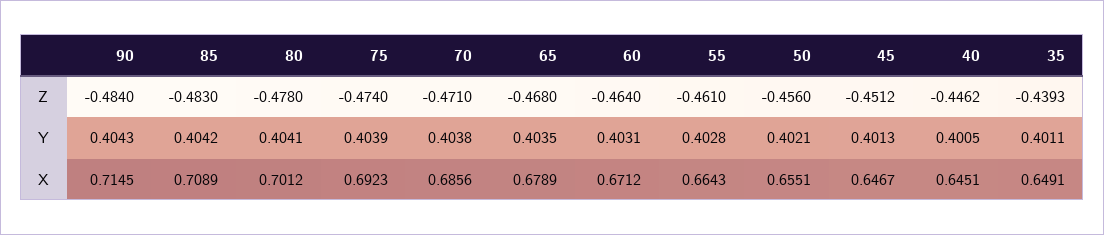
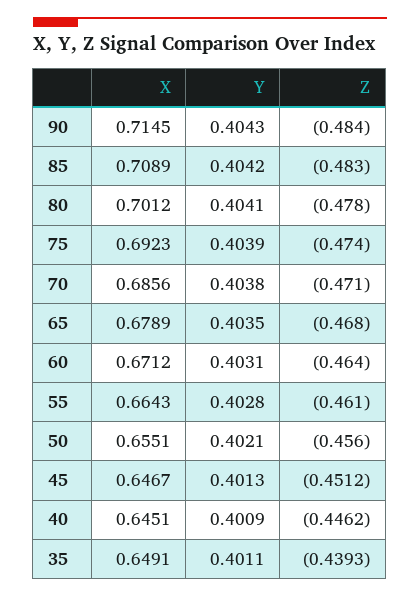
40, Y: 0.4005 -> 0.4009

